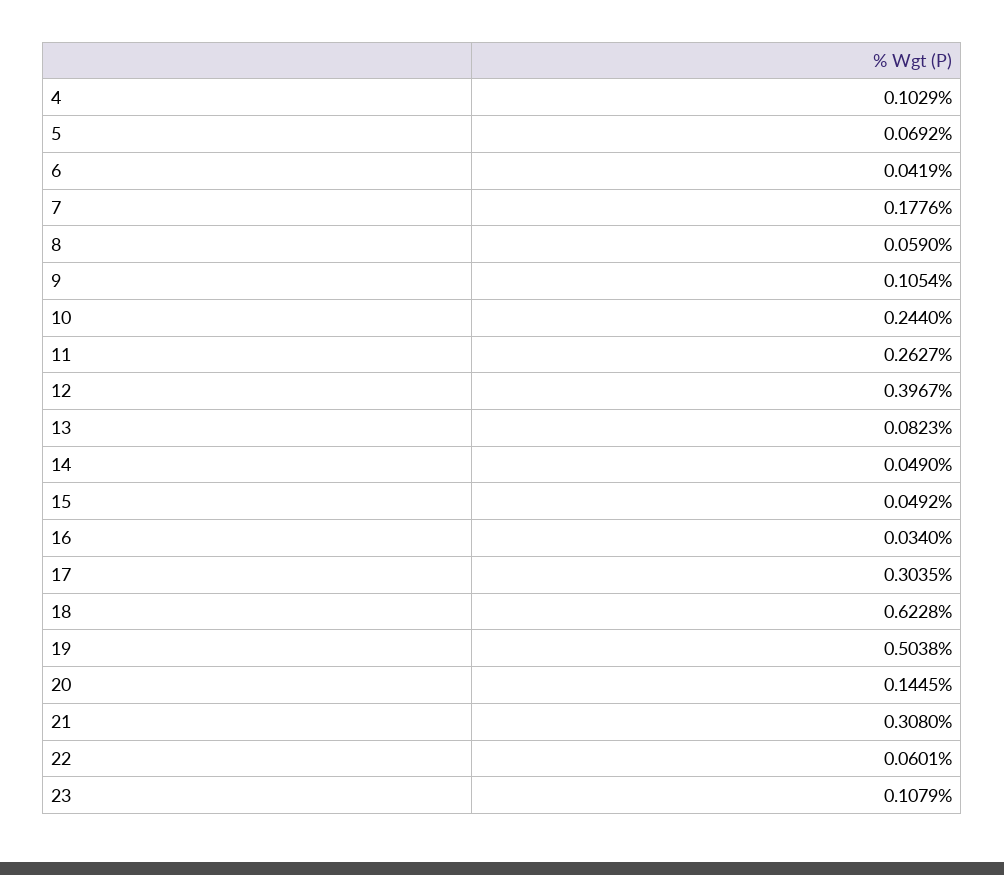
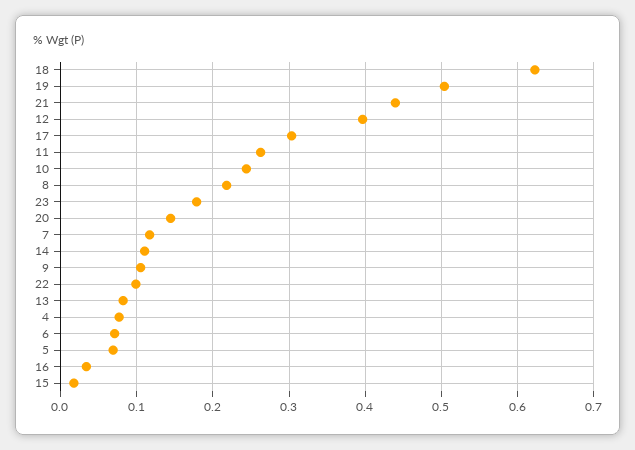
4: 0.1029 -> 0.08
6: 0.0419 -> 0.07
7: 0.1776 -> 0.12
8: 0.059 -> 0.22
14: 0.049 -> 0.11
15: 0.0492 -> 0.02
21: 0.308 -> 0.44
22: 0.0601 -> 0.1
23: 0.1079 -> 0.18

